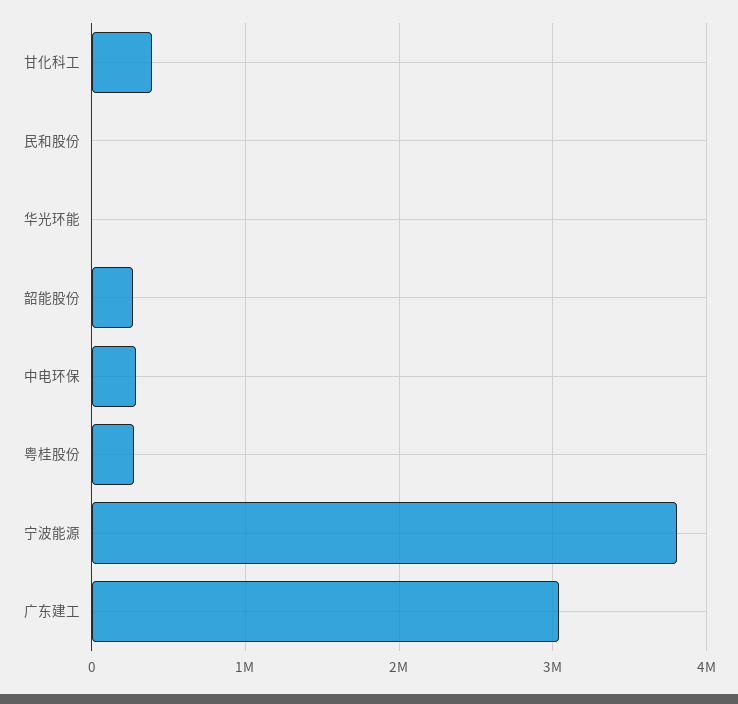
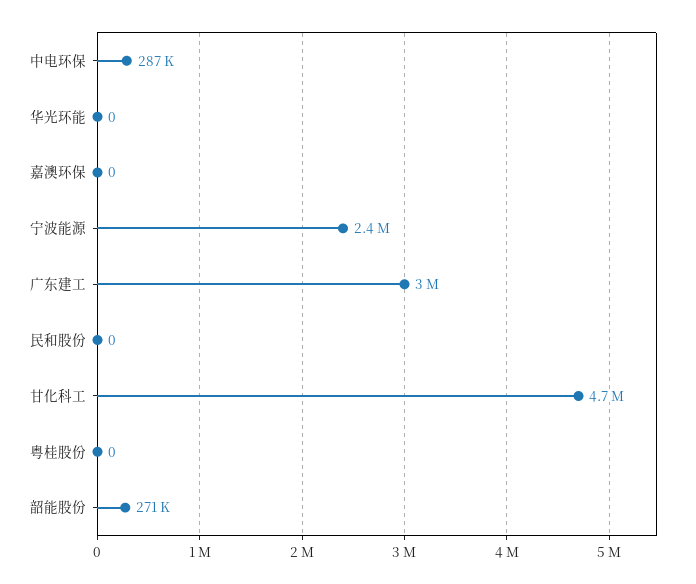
甘化科工: 400000 -> 4700000
粤桂股份: 300000 -> 0
宁波能源: 3800000 -> 2400000
嘉澳环保: none -> 0

